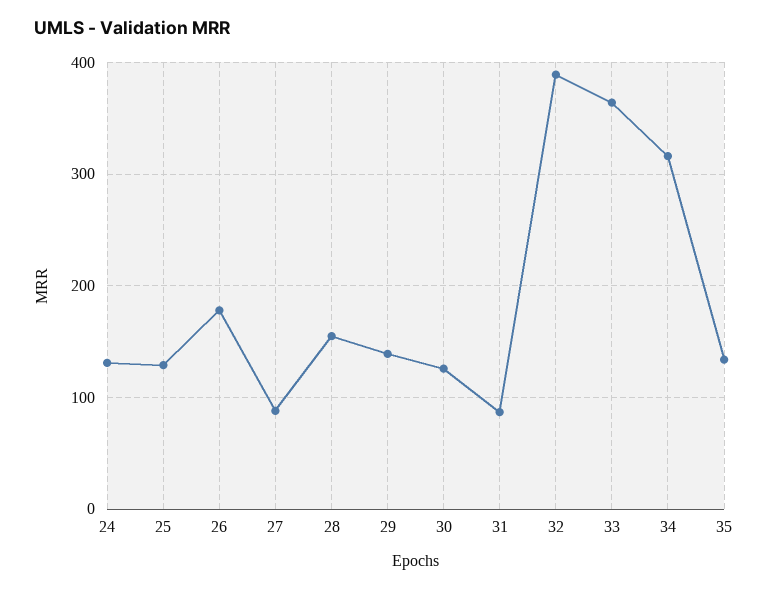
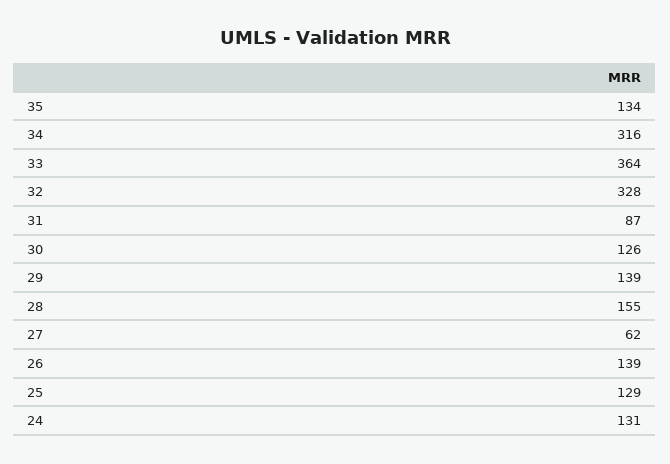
26: 180 -> 139
27: 90 -> 62
32: 390 -> 328

